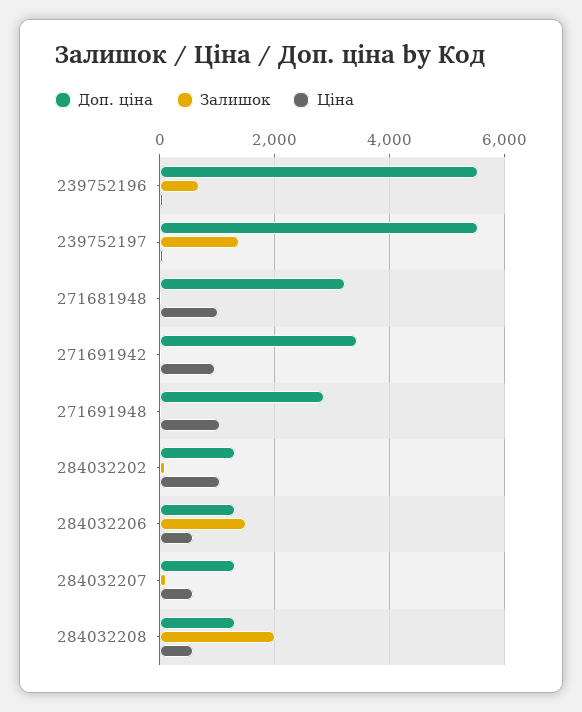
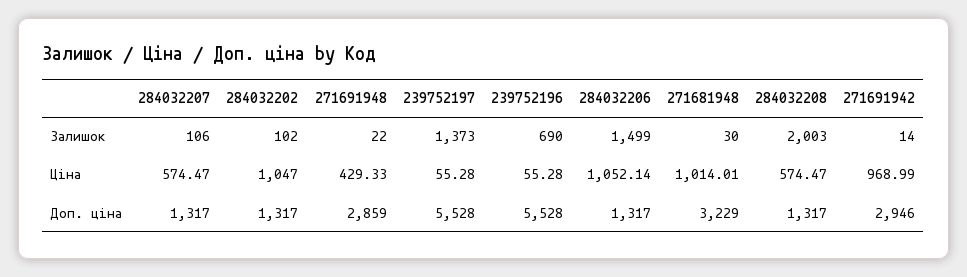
Доп. ціна, 271691942: 3400 -> 2946
Ціна, 271691948: 1000 -> 429.33
Ціна, 284032206: 600 -> 1052.14

